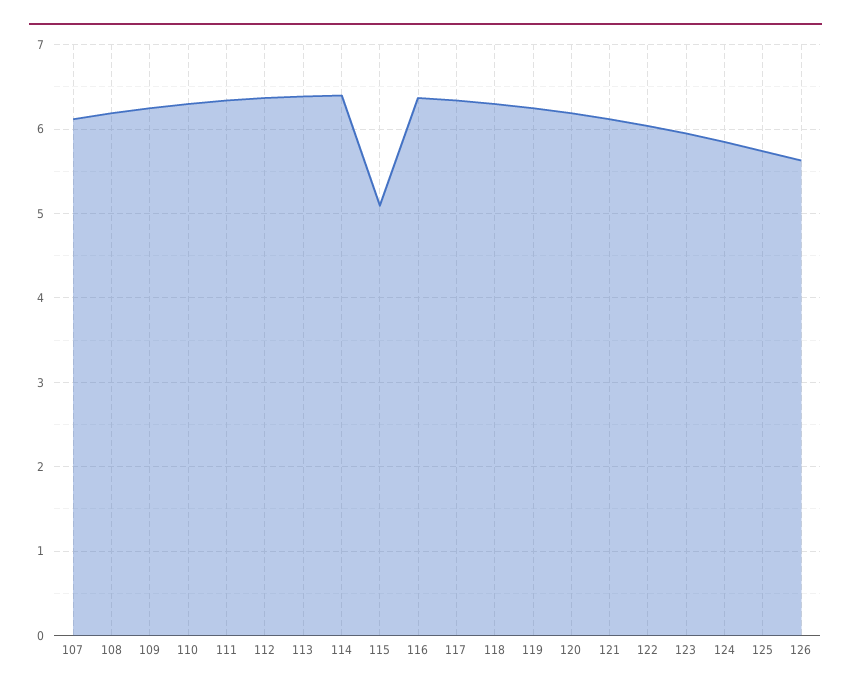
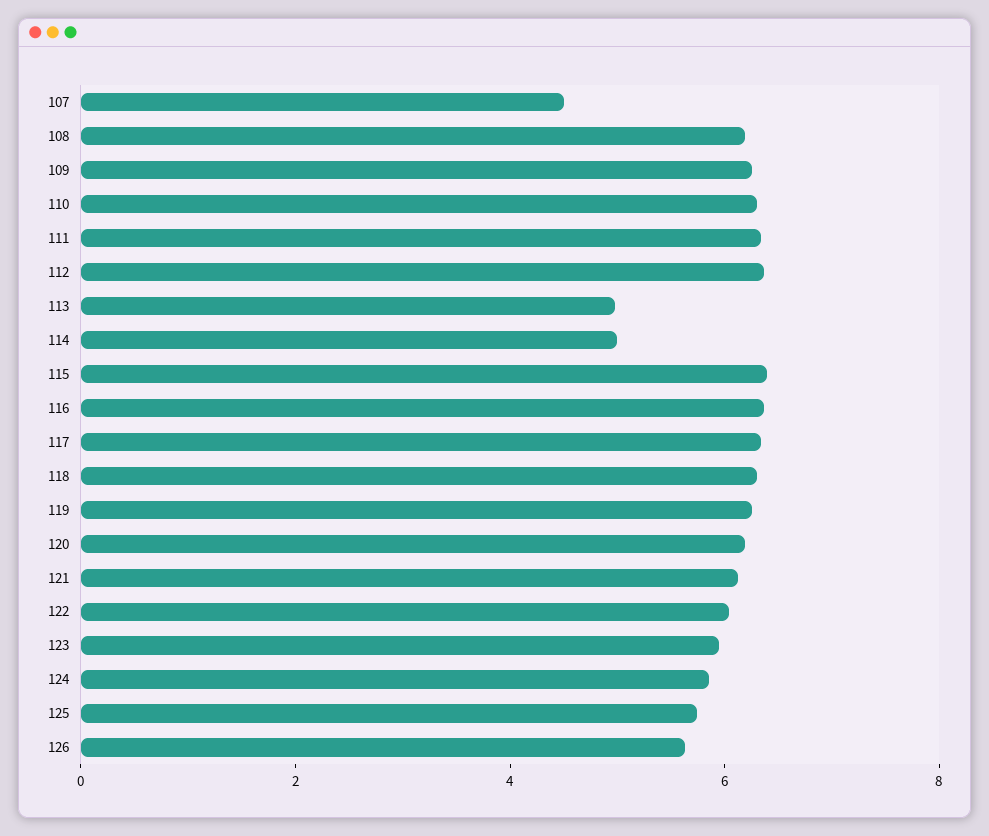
107: 6.1 -> 4.5
113: 6.4 -> 5
114: 6.4 -> 5
115: 5.1 -> 6.5

